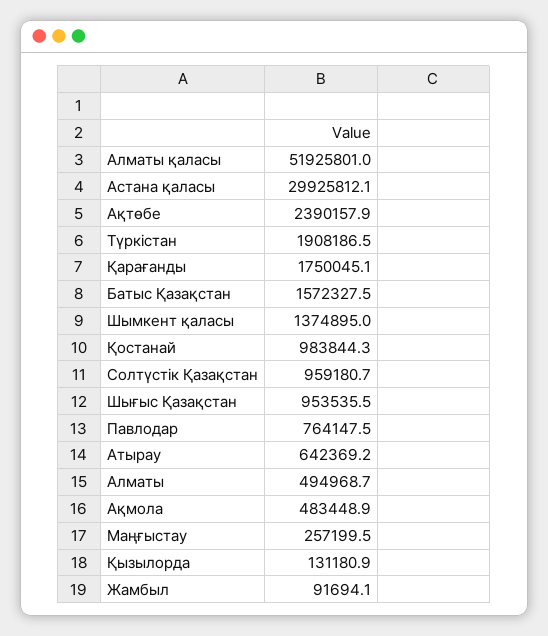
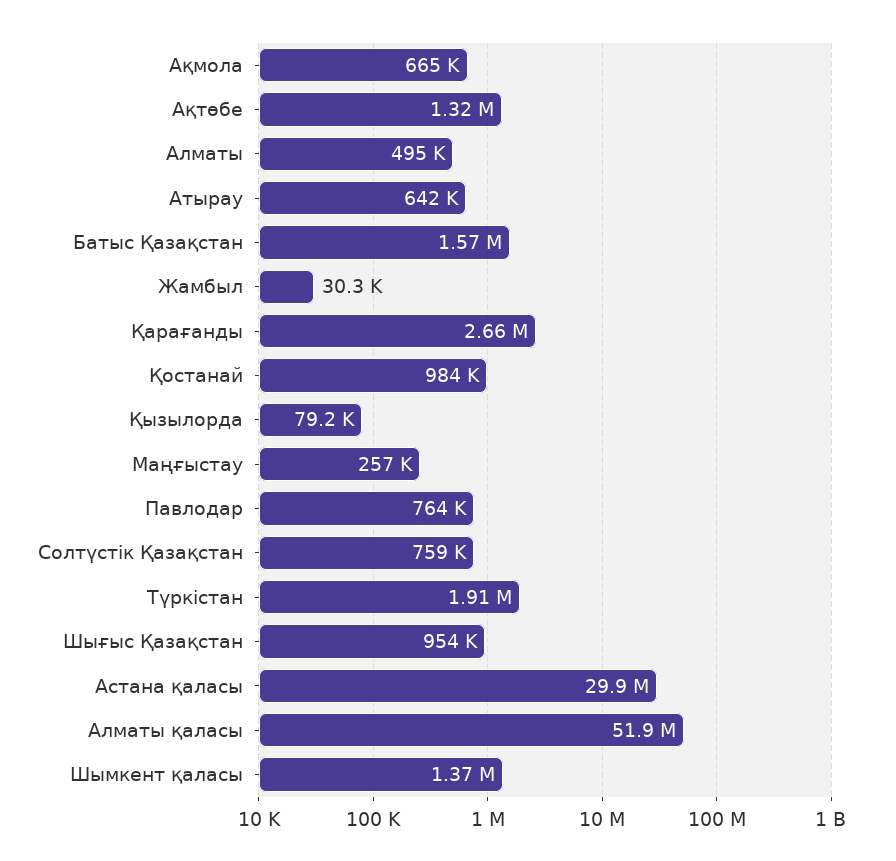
Ақтөбе: 2390157.9 -> 1320000
Қарағанды: 1750045.1 -> 2660000
Солтүстік Қазақстан: 959180.7 -> 759000
Ақмола: 483448.9 -> 665000
Қызылорда: 131180.9 -> 79200
Жамбыл: 91694.1 -> 30300

